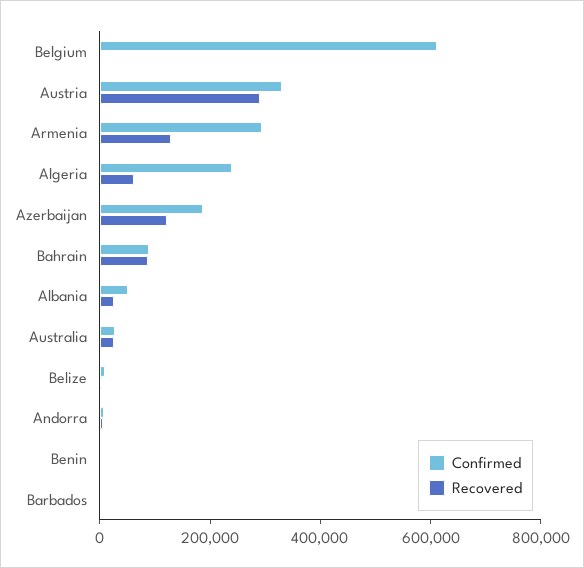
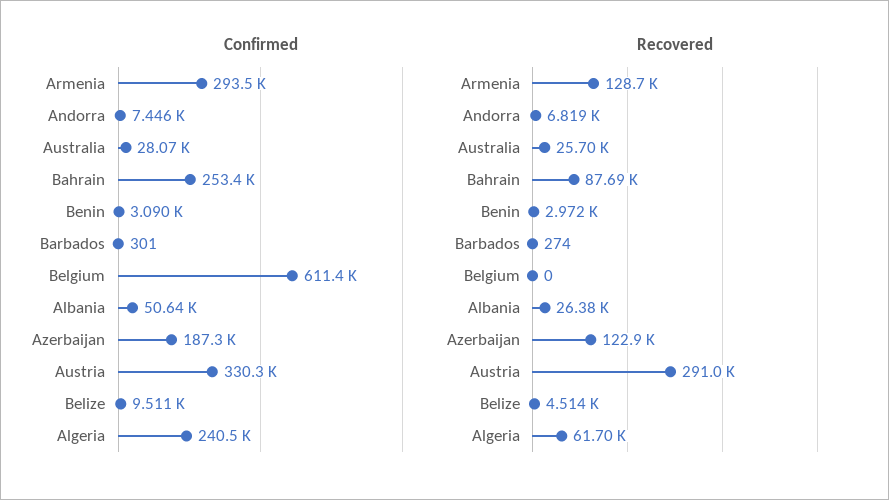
Confirmed, Bahrain: 100000 -> 253400

